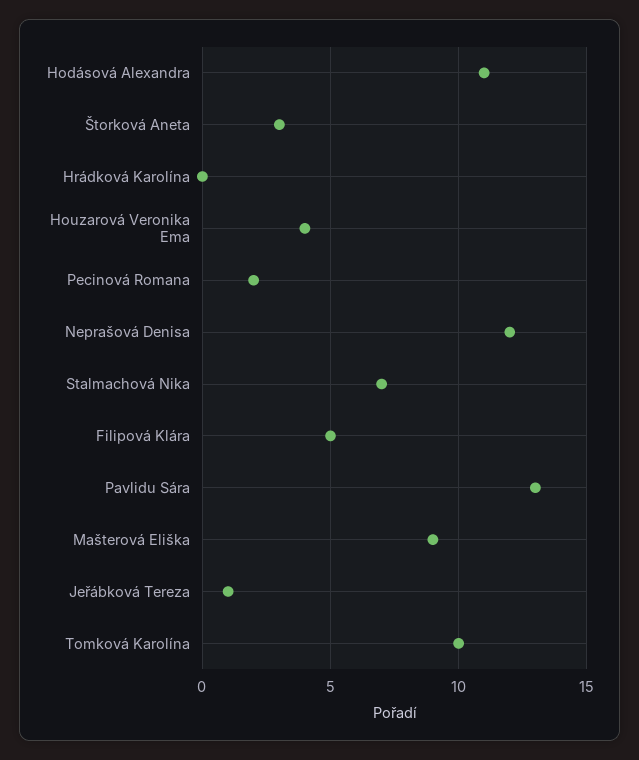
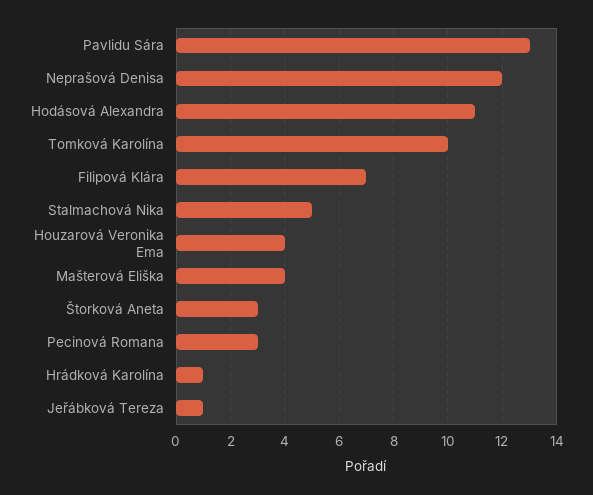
Hrádková Karolína: 0 -> 1
Pecinová Romana: 2 -> 3
Stalmachová Nika: 7 -> 5
Filipová Klára: 5 -> 7
Mašterová Eliška: 9 -> 4

